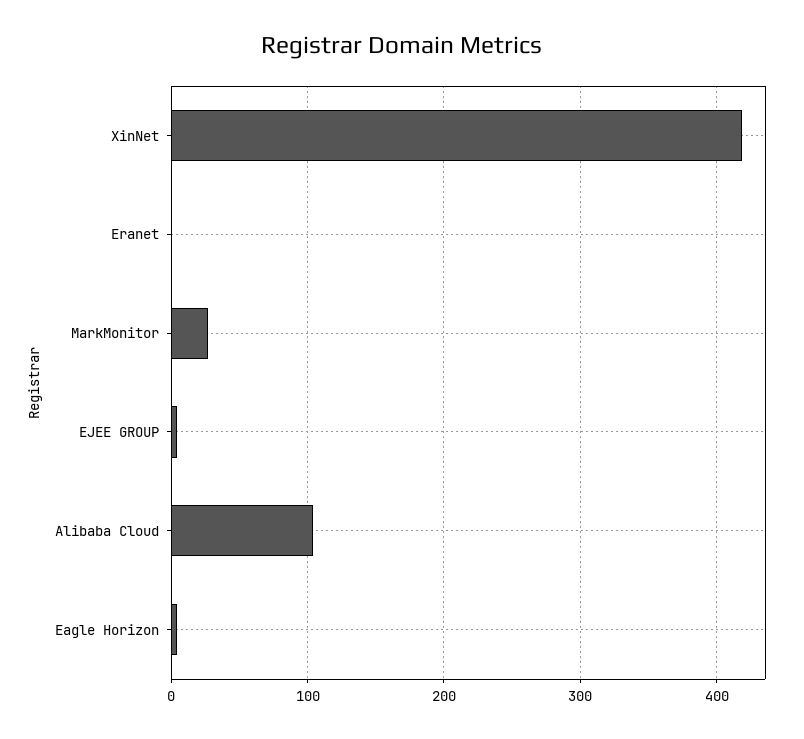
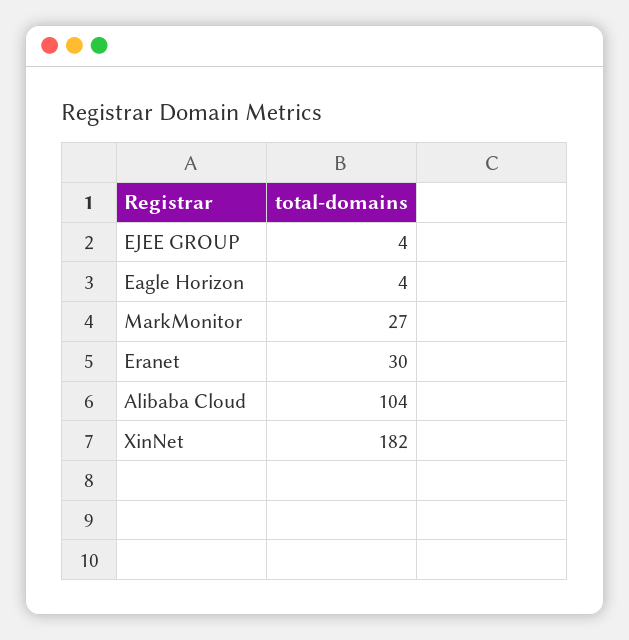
XinNet: 420 -> 182
Eranet: 0 -> 30

